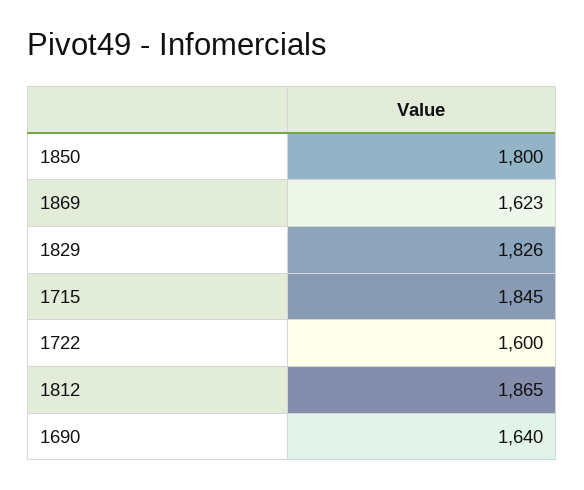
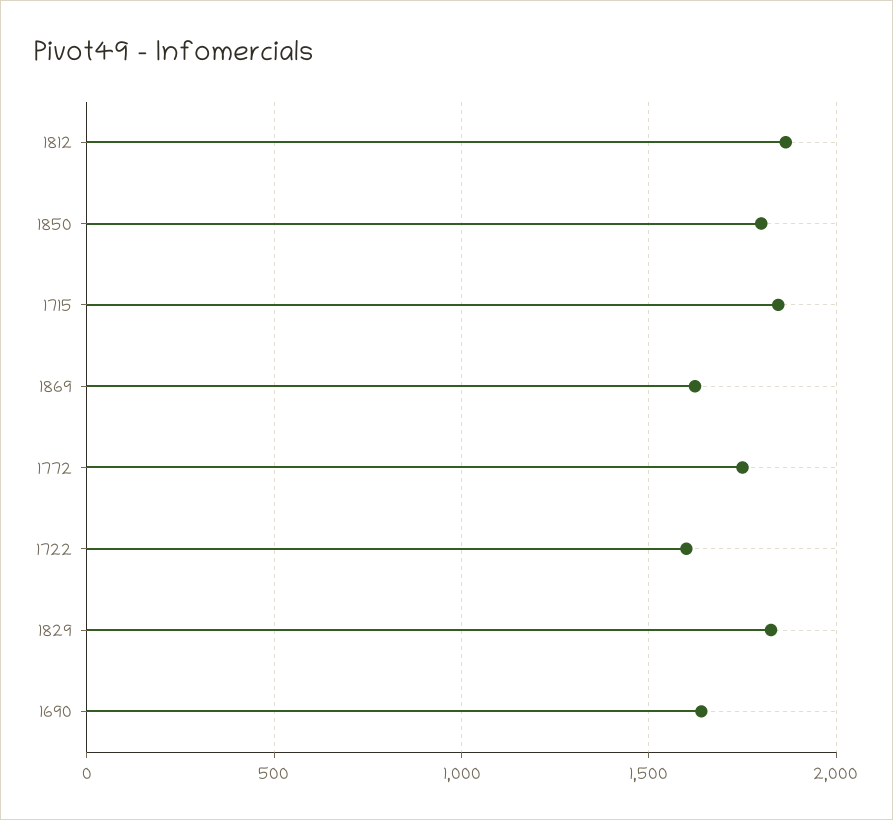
1772: none -> 1750

